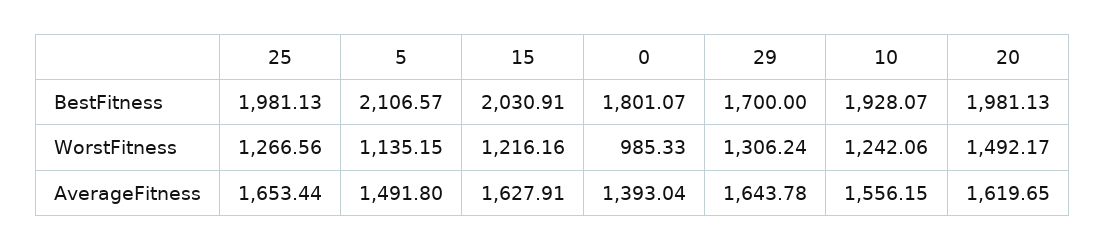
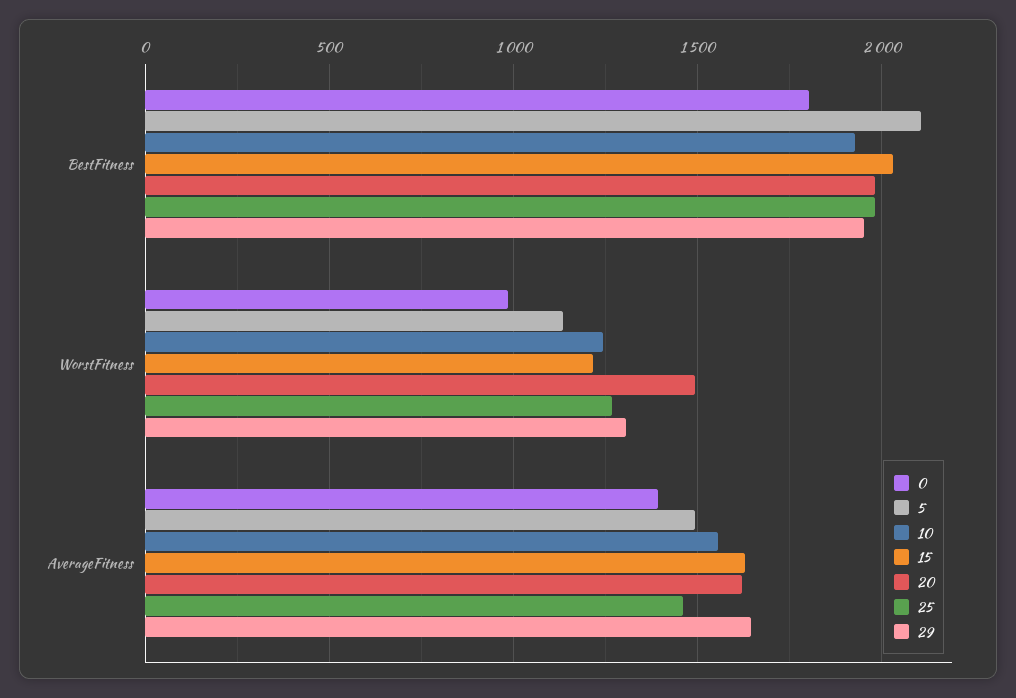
29, BestFitness: 1700 -> 1950
25, AverageFitness: 1653.44 -> 1450

